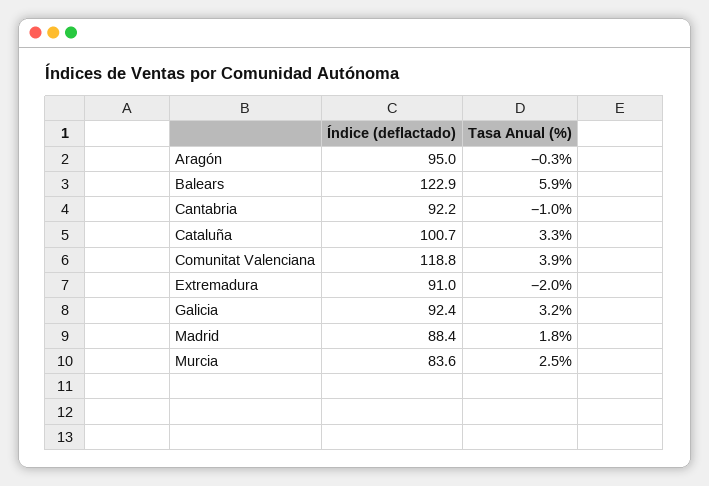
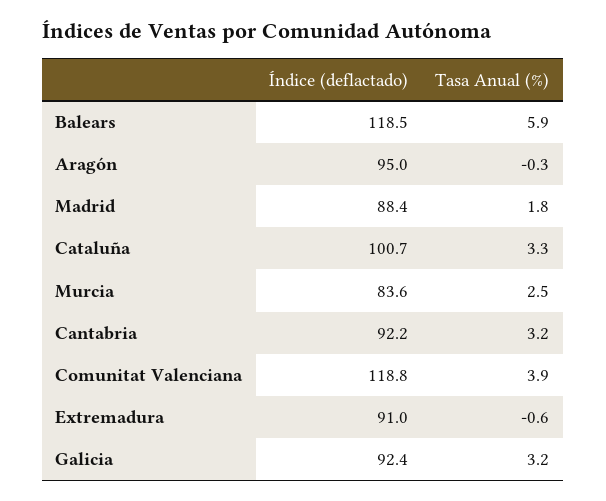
Índice (deflactado), Balears: 122.9 -> 118.5
Tasa Anual (%), Cantabria: -1 -> 3.2
Tasa Anual (%), Extremadura: -2 -> -0.6

